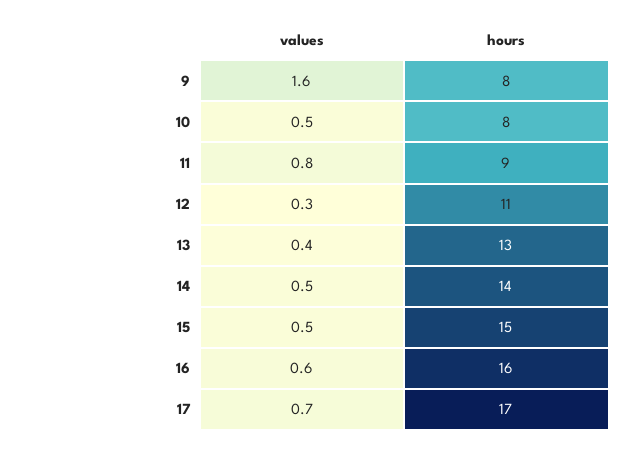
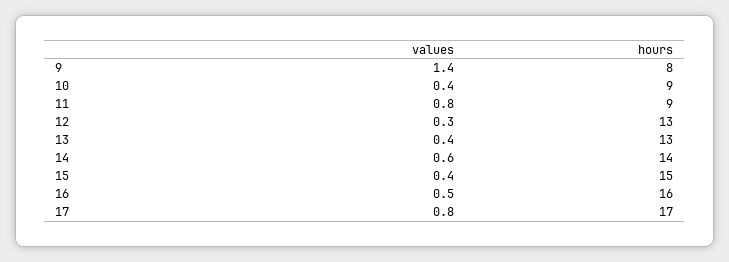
values, 9: 1.6 -> 1.4
values, 10: 0.5 -> 0.4
hours, 10: 8 -> 9
hours, 12: 11 -> 13
values, 14: 0.5 -> 0.6
values, 15: 0.5 -> 0.4
values, 16: 0.6 -> 0.5
values, 17: 0.7 -> 0.8

